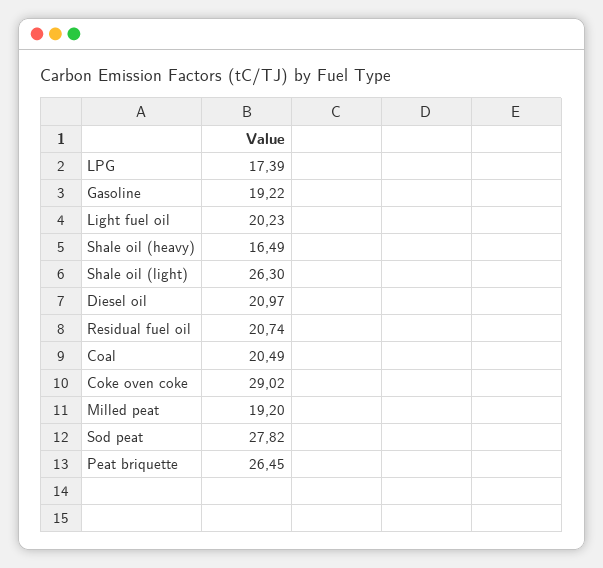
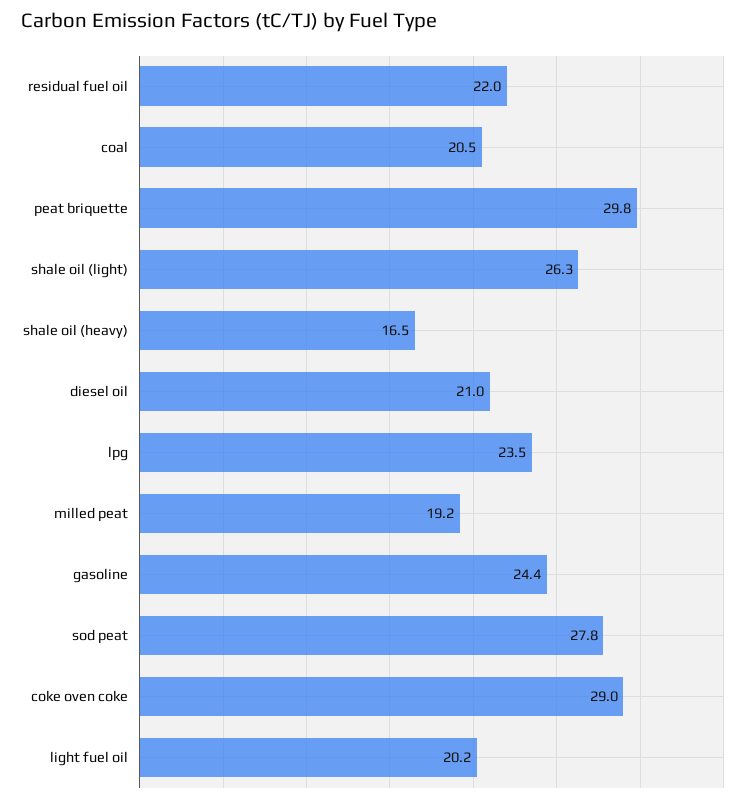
LPG: 17.39 -> 23.5
Gasoline: 19.22 -> 24.4
Residual fuel oil: 20.74 -> 22
Peat briquette: 26.45 -> 29.8

